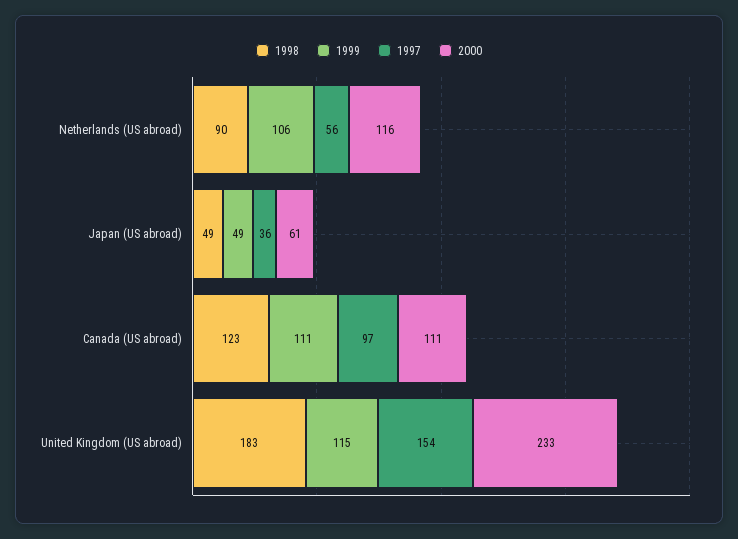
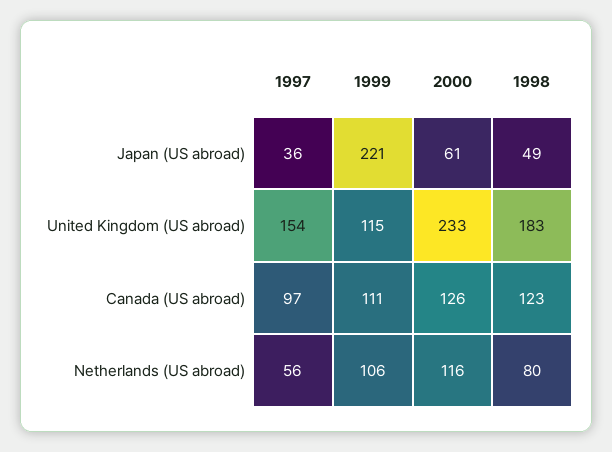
1998, Netherlands (US abroad): 90 -> 80
1999, Japan (US abroad): 49 -> 221
2000, Canada (US abroad): 111 -> 126

